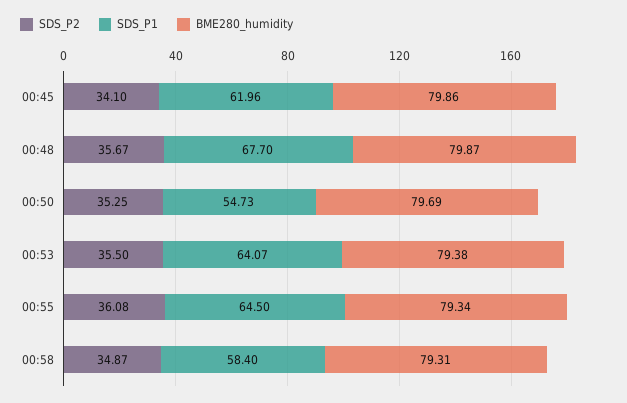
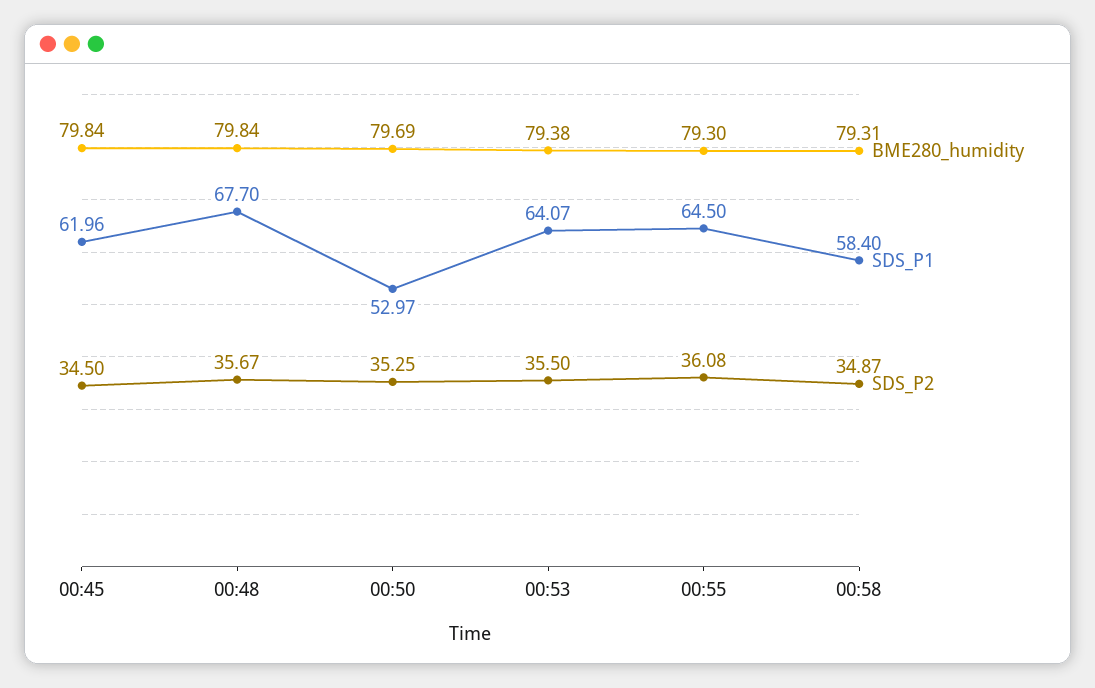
SDS_P2, 00:45: 34.1 -> 34.5
BME280_humidity, 00:45: 79.86 -> 79.84
BME280_humidity, 00:48: 79.87 -> 79.84
SDS_P1, 00:50: 54.73 -> 52.97
BME280_humidity, 00:55: 79.34 -> 79.3

